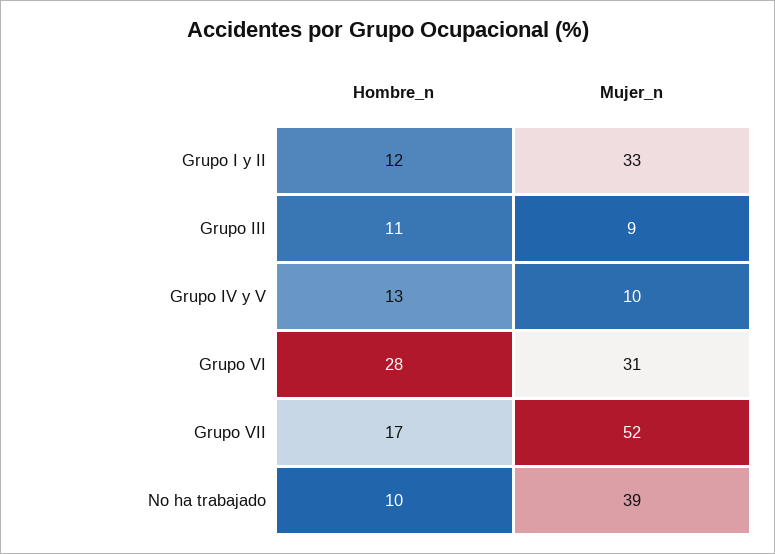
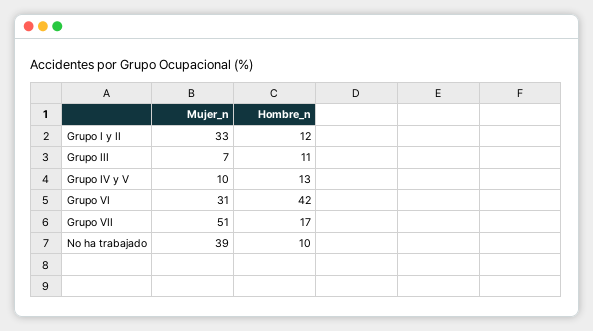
Mujer_n, Grupo III: 9 -> 7
Hombre_n, Grupo VI: 28 -> 42
Mujer_n, Grupo VII: 52 -> 51

